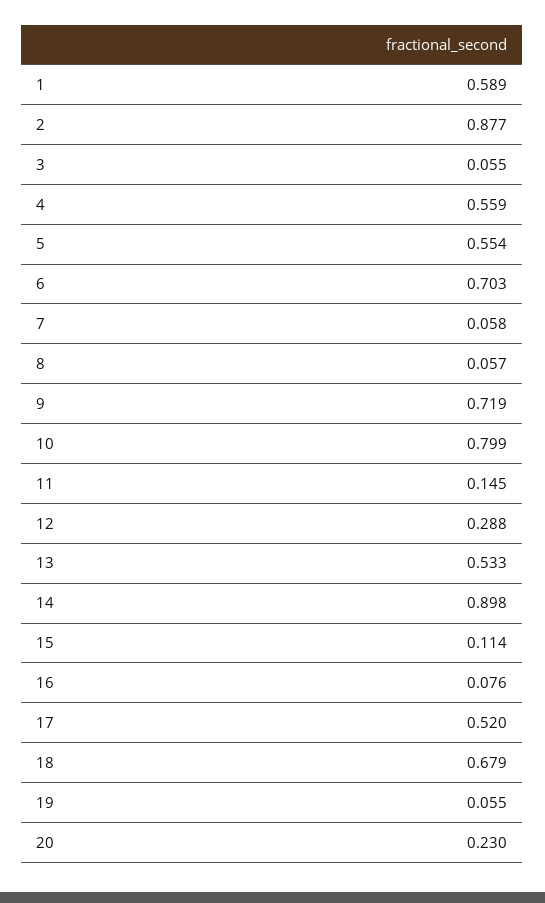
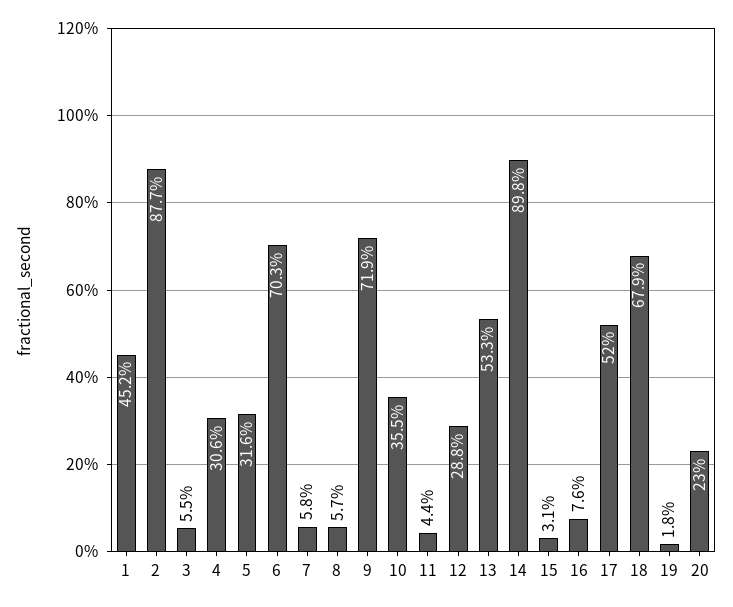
1: 0.589 -> 0.452
4: 0.559 -> 0.306
5: 0.554 -> 0.316
10: 0.799 -> 0.355
11: 0.145 -> 0.044
15: 0.114 -> 0.031
19: 0.055 -> 0.018

